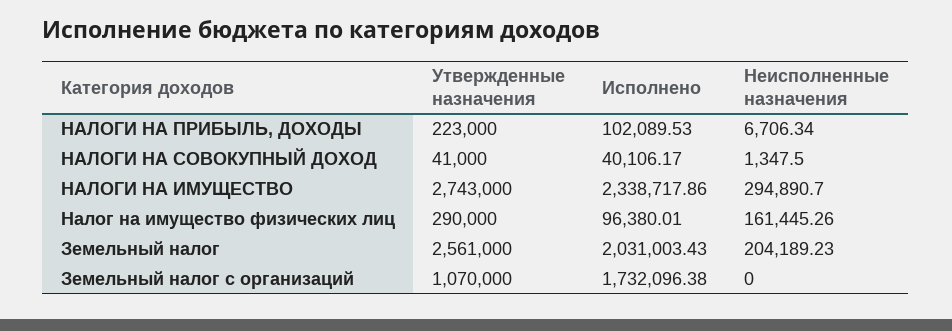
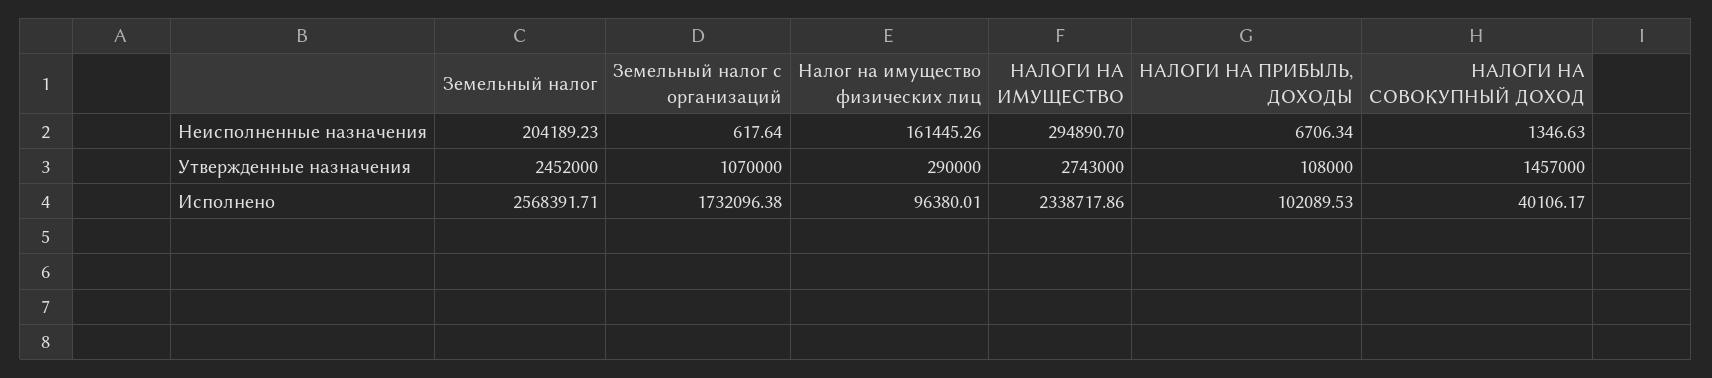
Утвержденные назначения, НАЛОГИ НА ПРИБЫЛЬ, ДОХОДЫ: 223000 -> 108000
Утвержденные назначения, НАЛОГИ НА СОВОКУПНЫЙ ДОХОД: 41000 -> 1457000
Неисполненные назначения, НАЛОГИ НА СОВОКУПНЫЙ ДОХОД: 1347.5 -> 1346.63
Утвержденные назначения, Земельный налог: 2561000 -> 2452000
Исполнено, Земельный налог: 2031003.43 -> 2568391.71
Неисполненные назначения, Земельный налог с организаций: 0 -> 617.64

